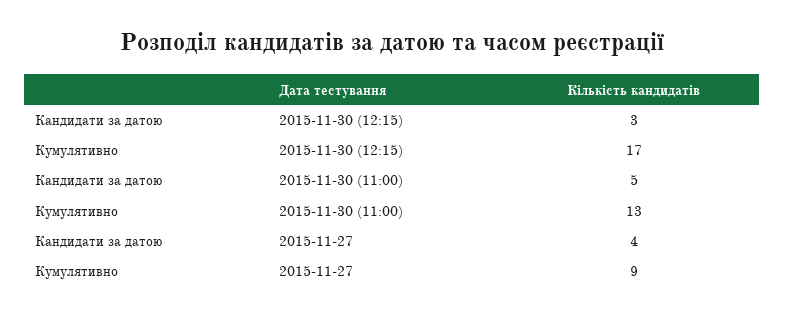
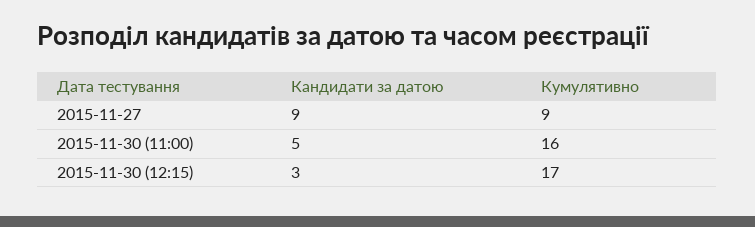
Кумулятивно, 2015-11-30 (11:00): 13 -> 16
Кандидати за датою, 2015-11-27: 4 -> 9

